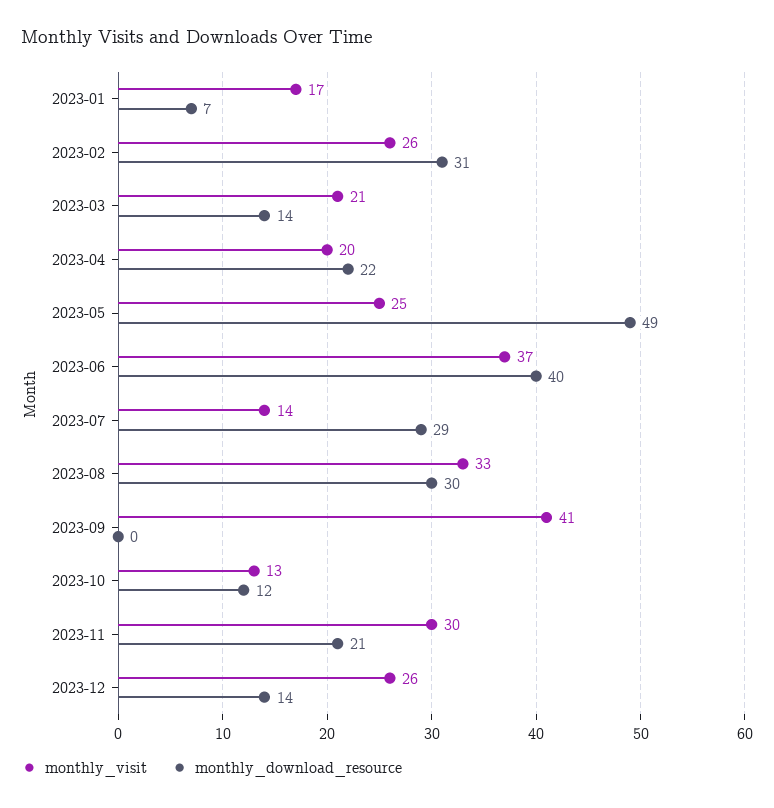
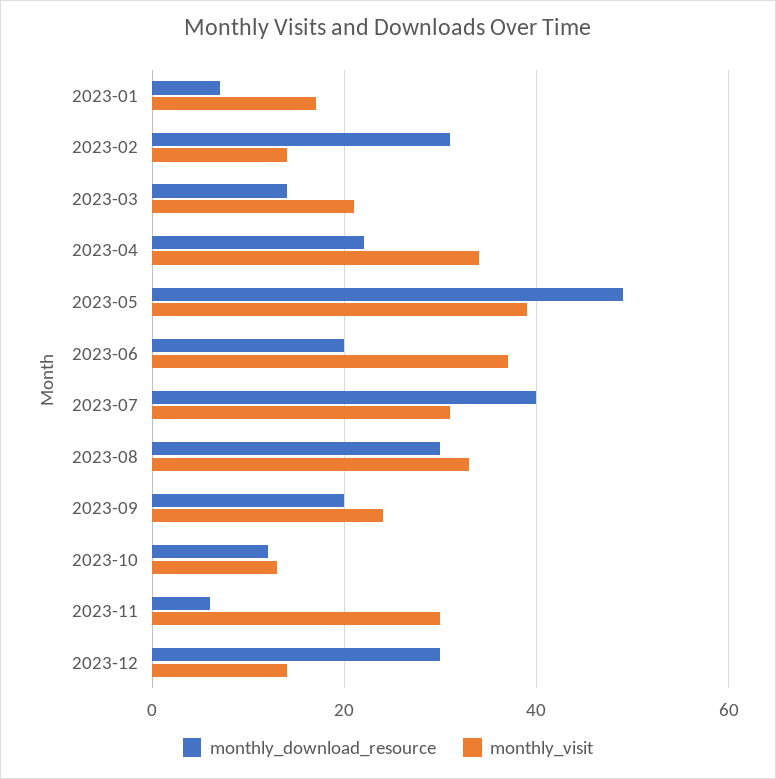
monthly_visit, 2023-02: 26 -> 15
monthly_visit, 2023-04: 20 -> 35
monthly_visit, 2023-05: 25 -> 40
monthly_download_resource, 2023-06: 40 -> 20
monthly_visit, 2023-07: 14 -> 30
monthly_download_resource, 2023-07: 29 -> 40
monthly_visit, 2023-09: 41 -> 25
monthly_download_resource, 2023-09: 0 -> 20
monthly_download_resource, 2023-11: 21 -> 5
monthly_visit, 2023-12: 26 -> 15
monthly_download_resource, 2023-12: 14 -> 30

